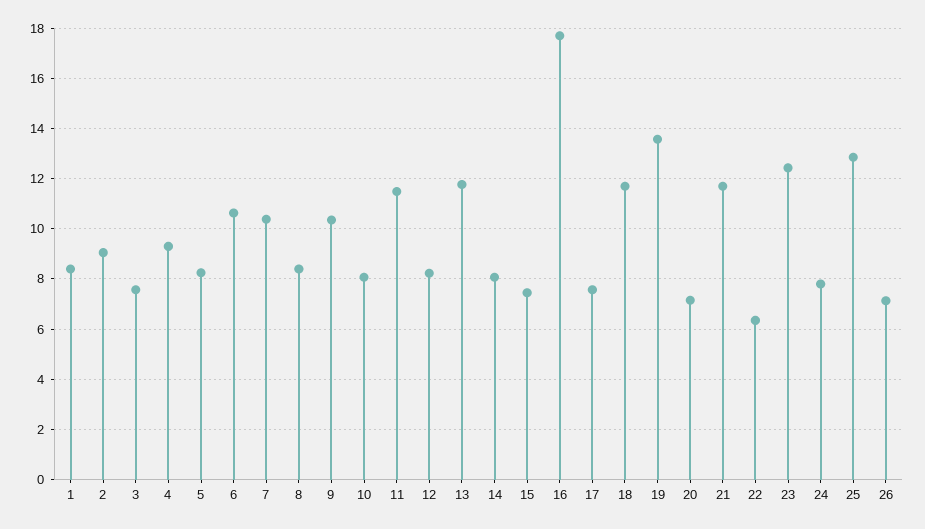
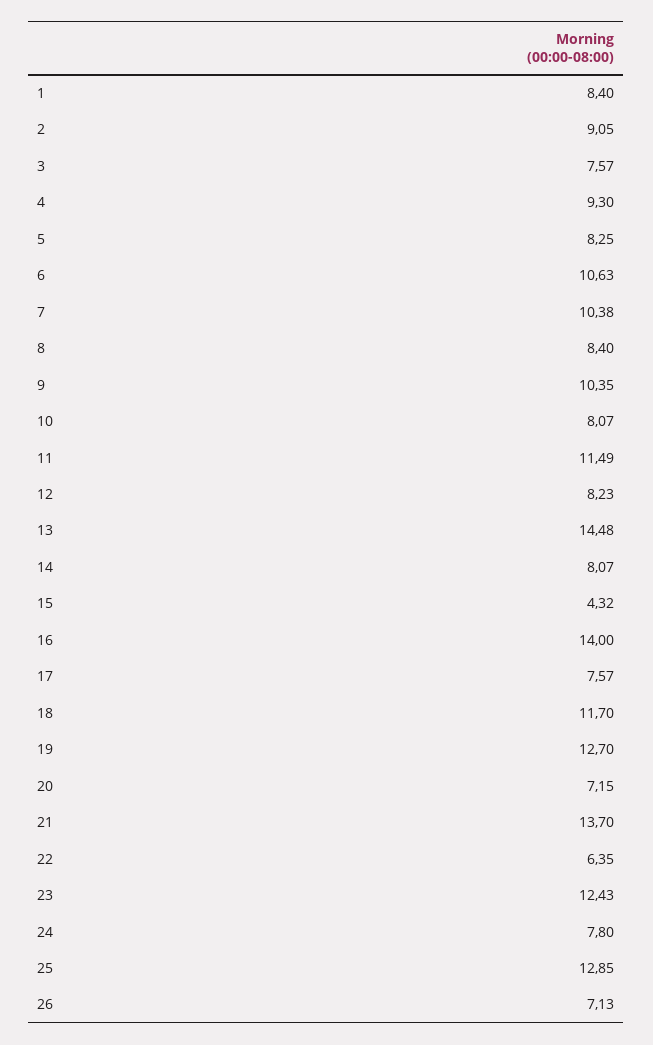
13: 11.75 -> 14.48
15: 7.5 -> 4.32
16: 17.75 -> 14
19: 13.5 -> 12.7
21: 11.75 -> 13.7

